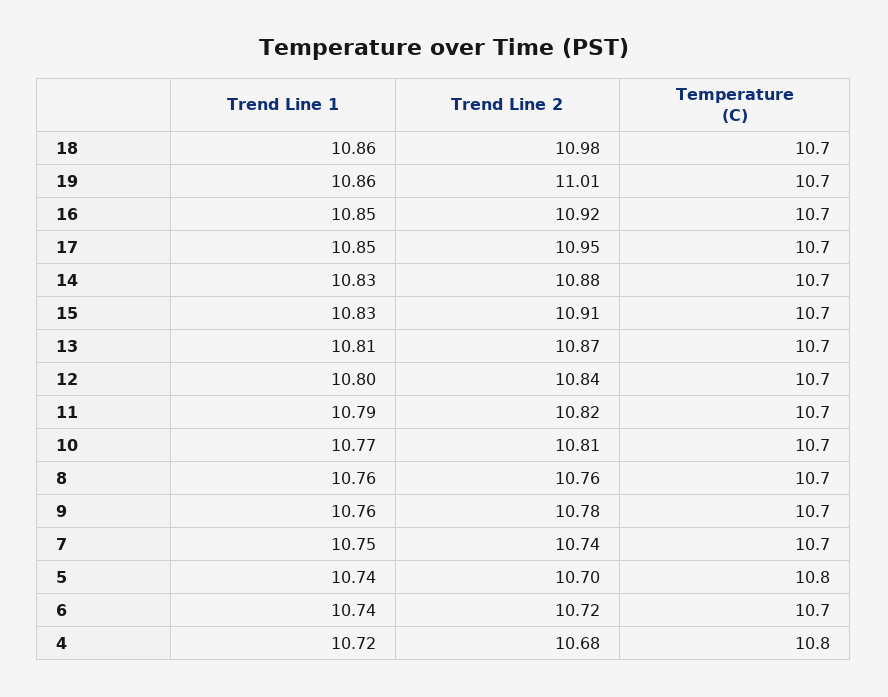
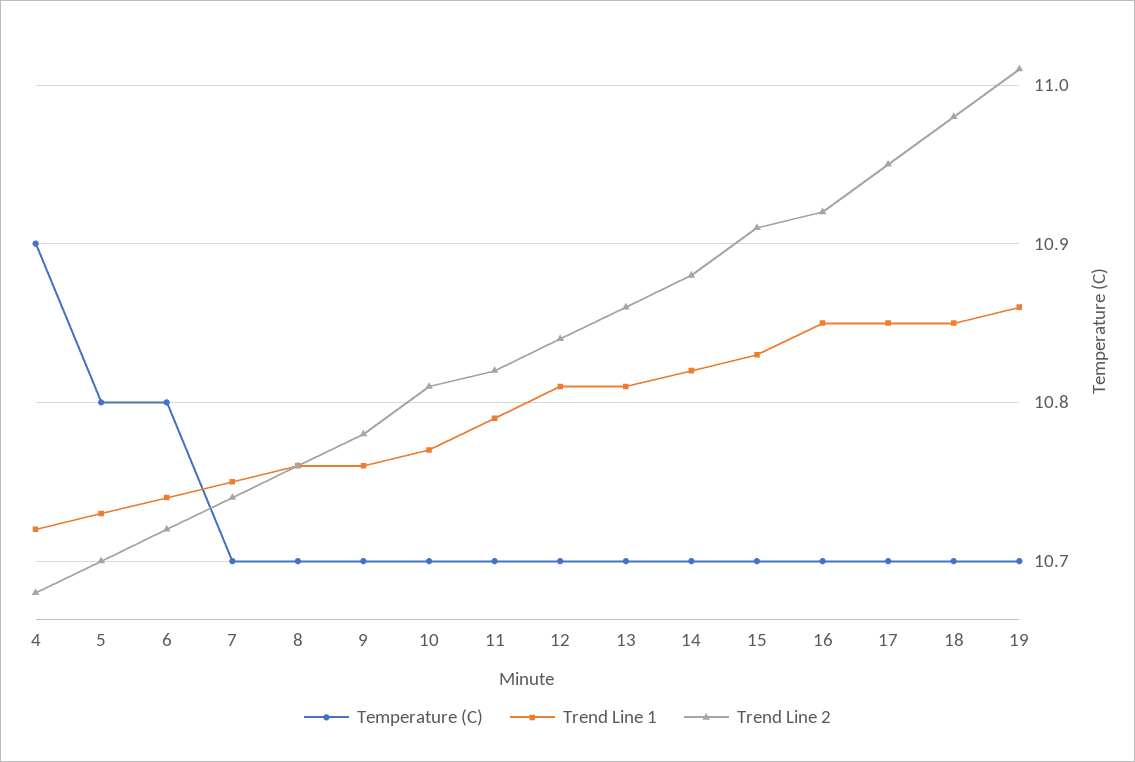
Trend Line 1, 18: 10.86 -> 10.85
Trend Line 1, 14: 10.83 -> 10.82
Trend Line 2, 13: 10.87 -> 10.86
Trend Line 1, 12: 10.8 -> 10.81
Trend Line 1, 5: 10.74 -> 10.73
Temperature (C), 6: 10.7 -> 10.8
Temperature (C), 4: 10.8 -> 10.9

